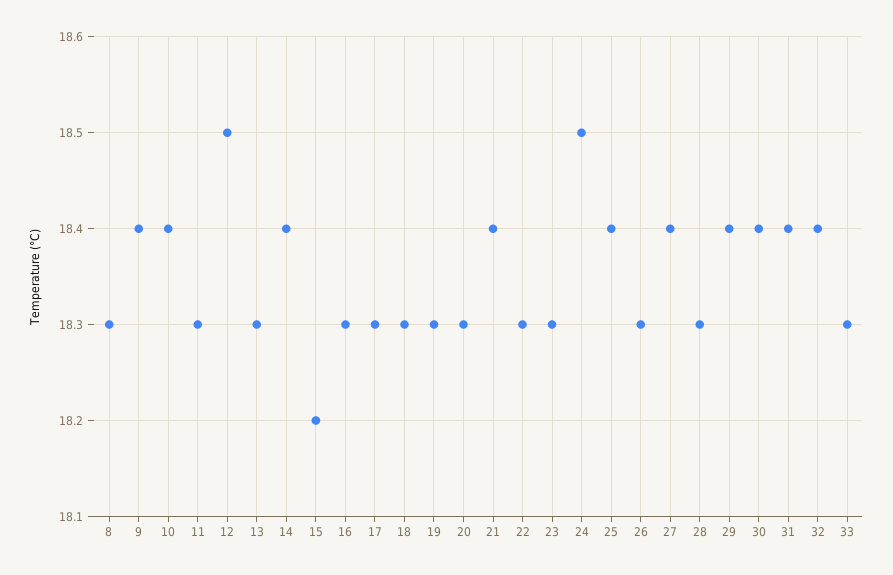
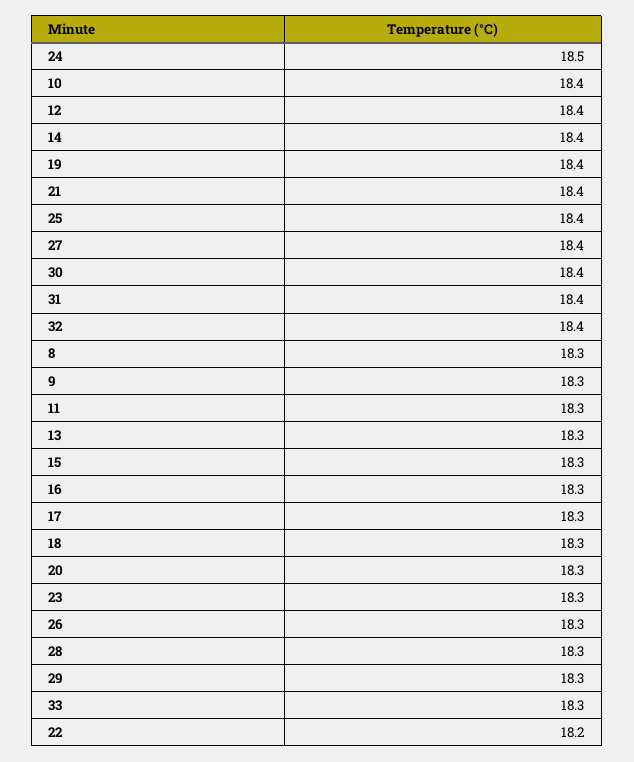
9: 18.4 -> 18.3
12: 18.5 -> 18.4
15: 18.2 -> 18.3
19: 18.3 -> 18.4
22: 18.3 -> 18.2
29: 18.4 -> 18.3

